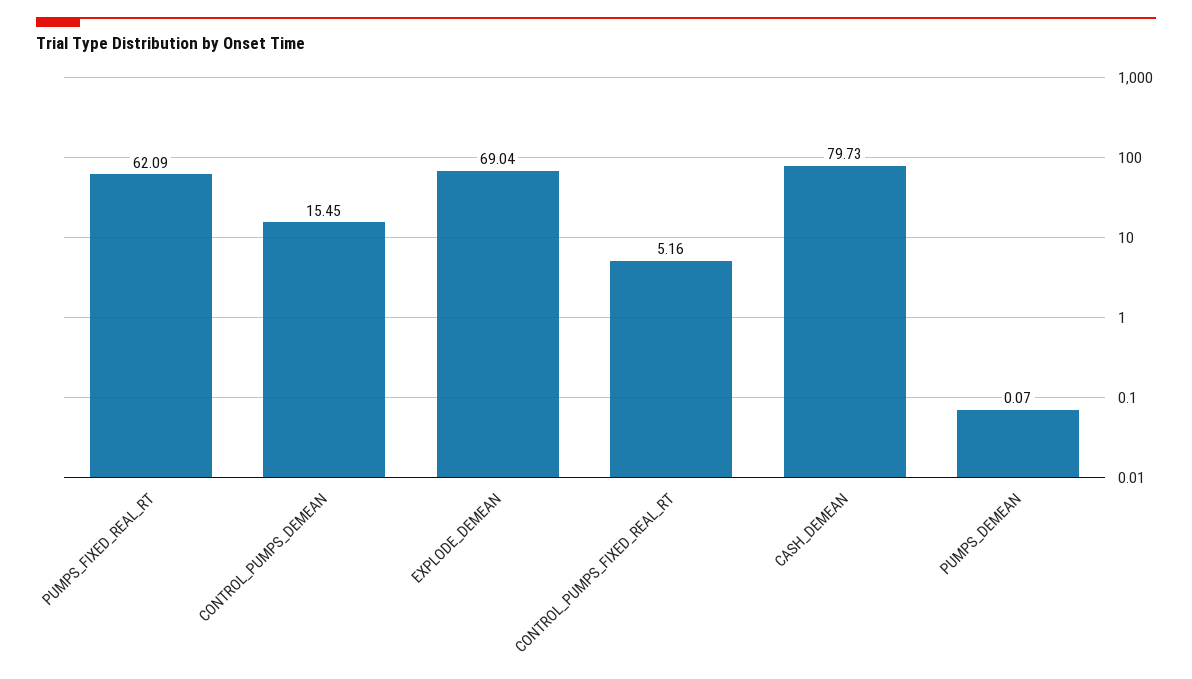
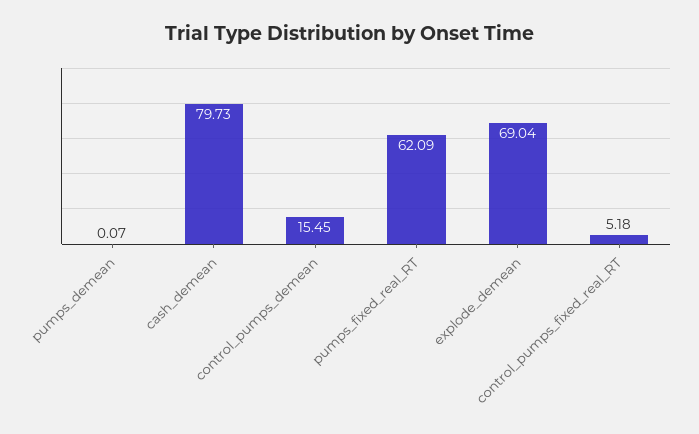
CONTROL_PUMPS_FIXED_REAL_RT: 5.16 -> 5.18

